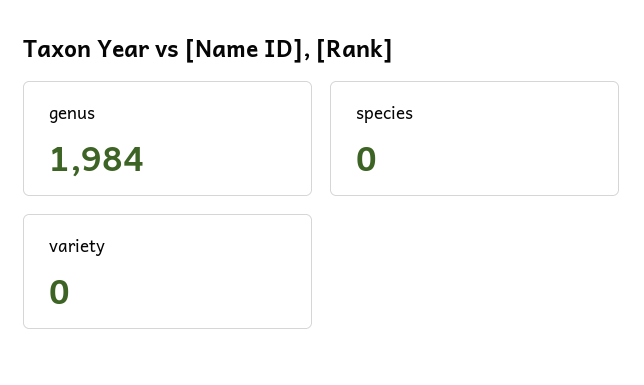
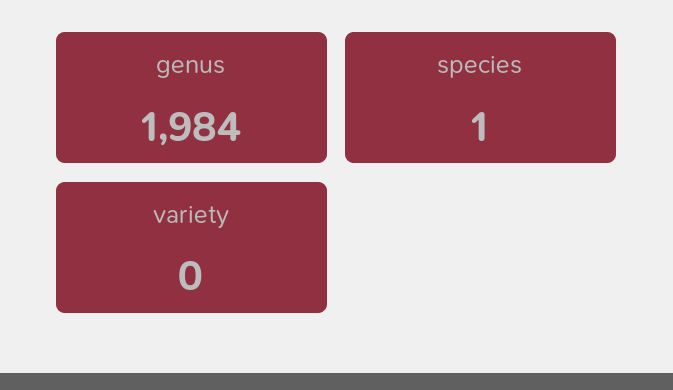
species: 0 -> 1

